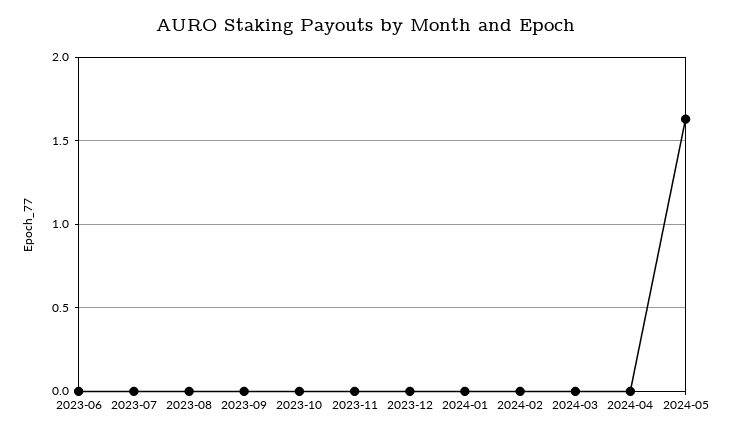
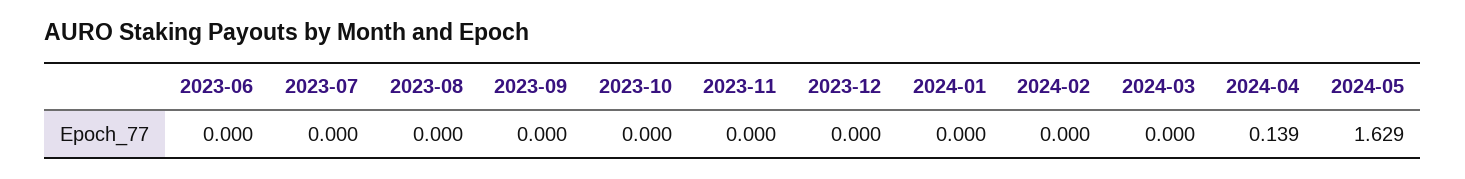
2024-04: 0 -> 0.139

